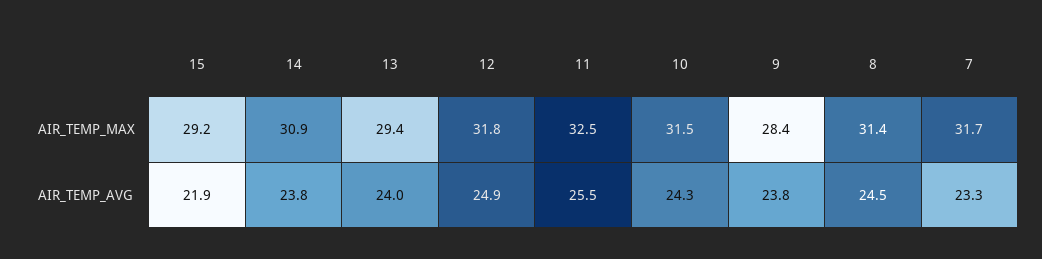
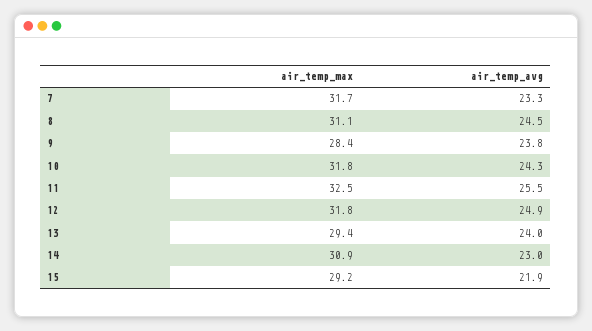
10, AIR_TEMP_MAX: 31.5 -> 31.8
8, AIR_TEMP_MAX: 31.4 -> 31.1
14, AIR_TEMP_AVG: 23.8 -> 23

